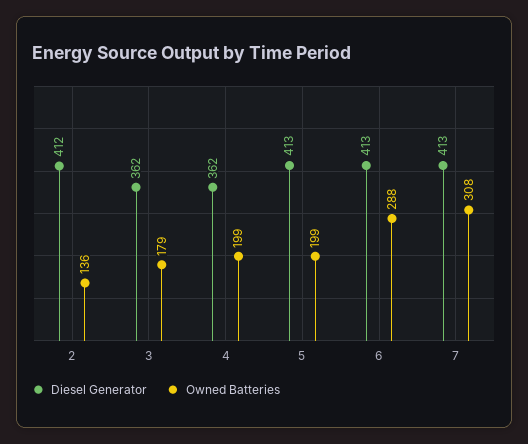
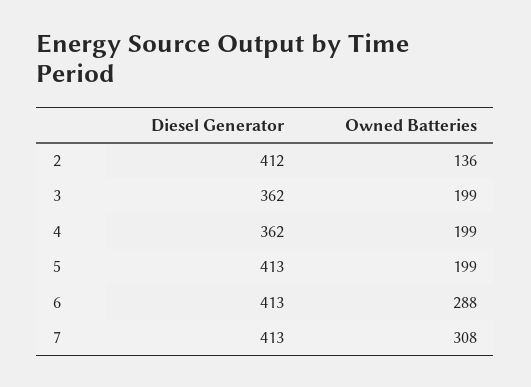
Owned Batteries, 3: 179 -> 199

